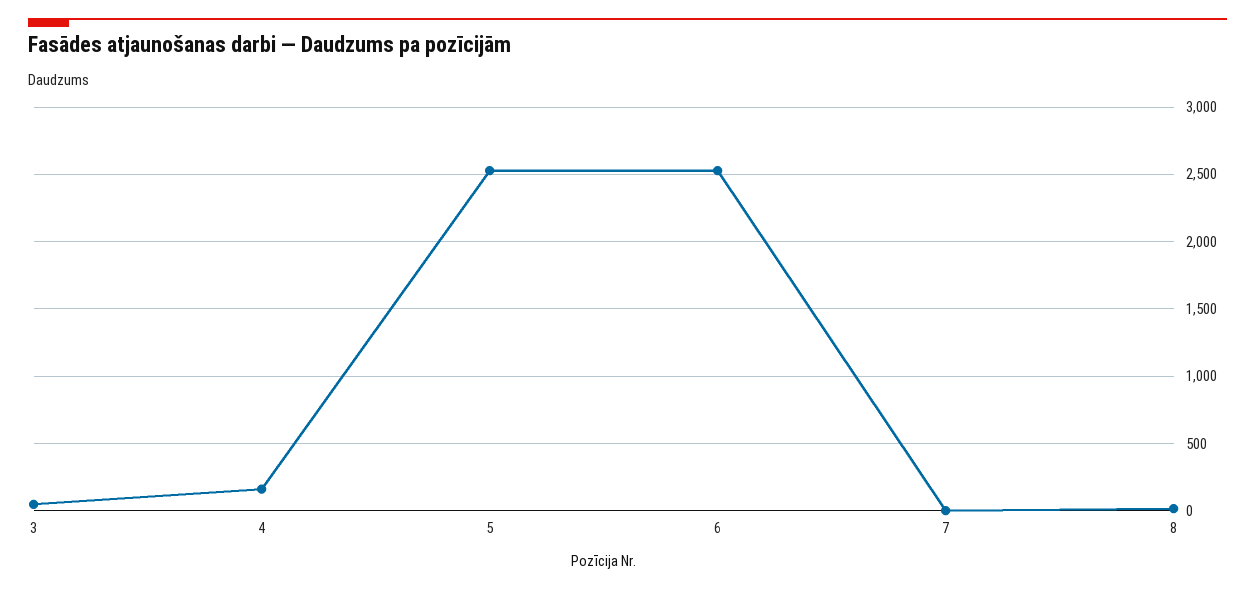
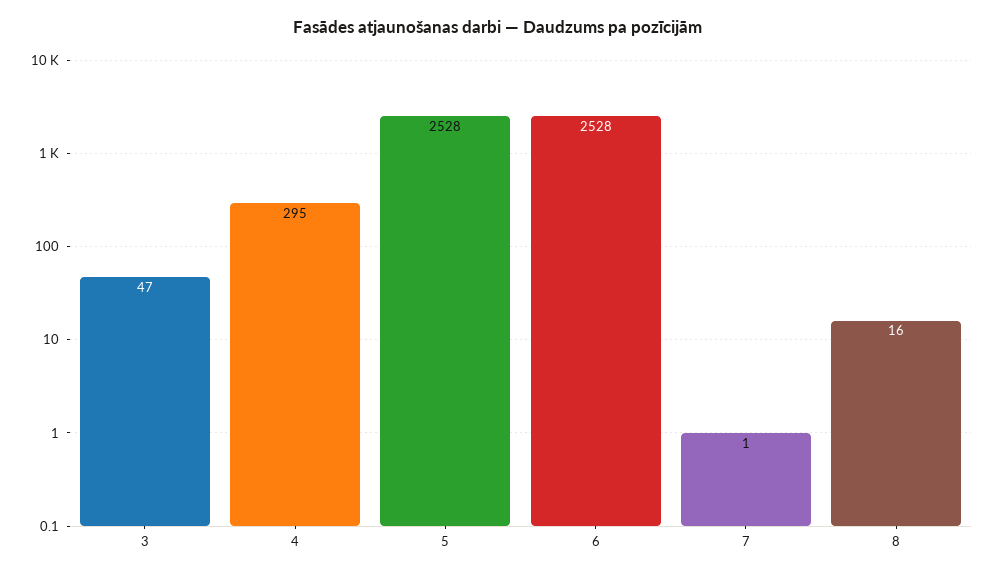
4: 150 -> 295

